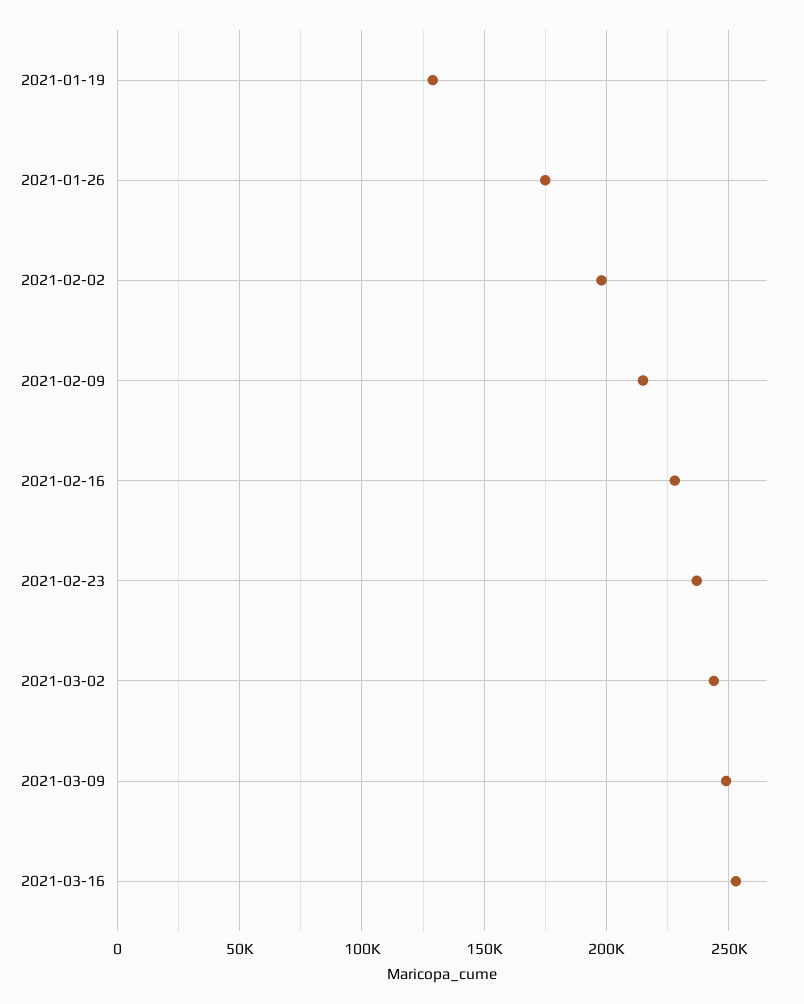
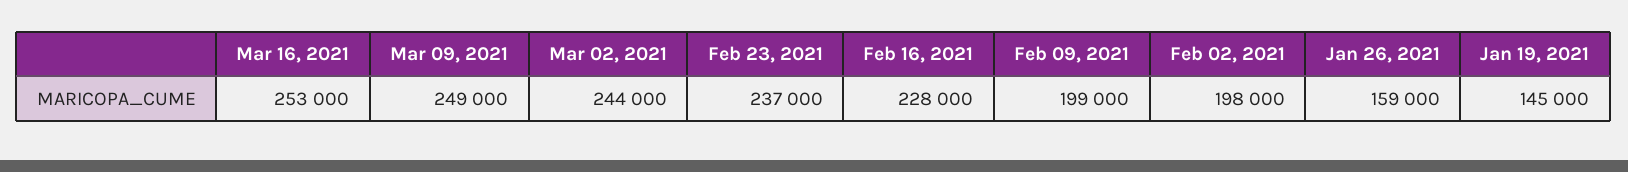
2021-01-19: 130000 -> 145000
2021-01-26: 175000 -> 159000
2021-02-09: 215000 -> 199000

